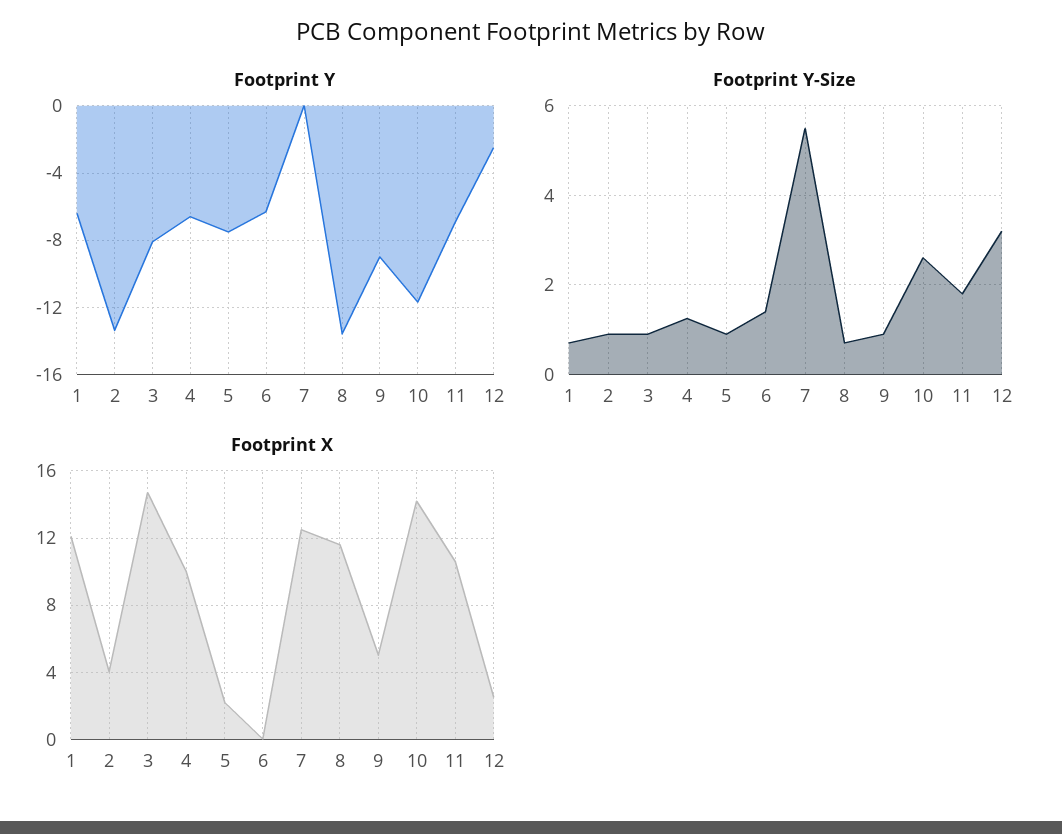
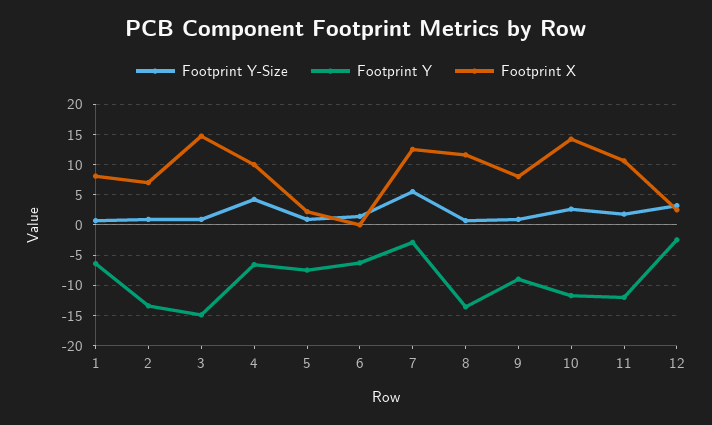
Footprint Y, 3: -8 -> -15
Footprint Y, 7: 0 -> -3
Footprint Y, 11: -7 -> -12
Footprint Y-Size, 4: 1.2 -> 4
Footprint X, 1: 12 -> 8
Footprint X, 2: 4 -> 7
Footprint X, 9: 5 -> 8

